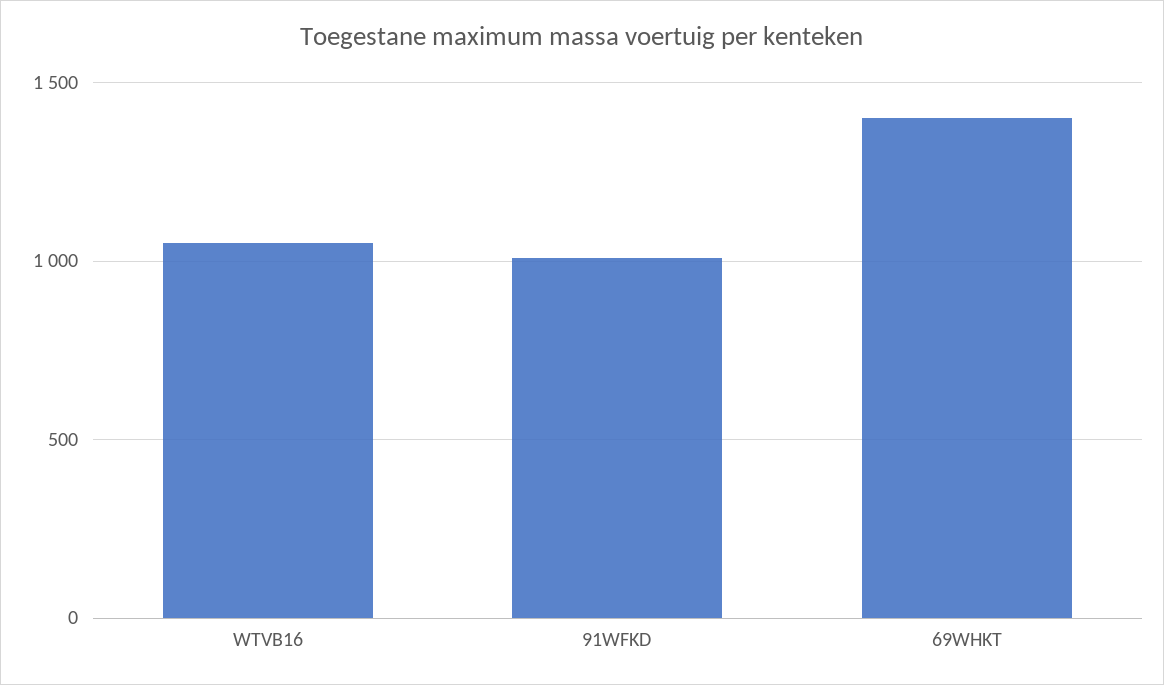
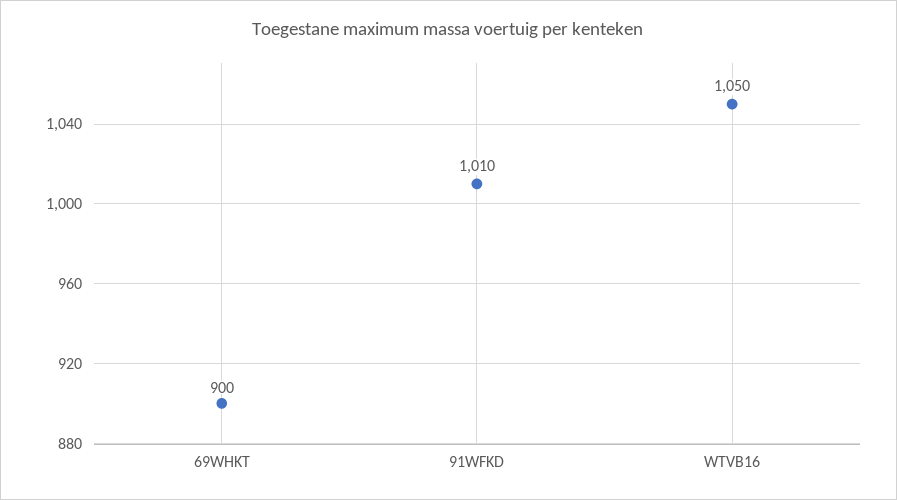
69WHKT: 1400 -> 900

